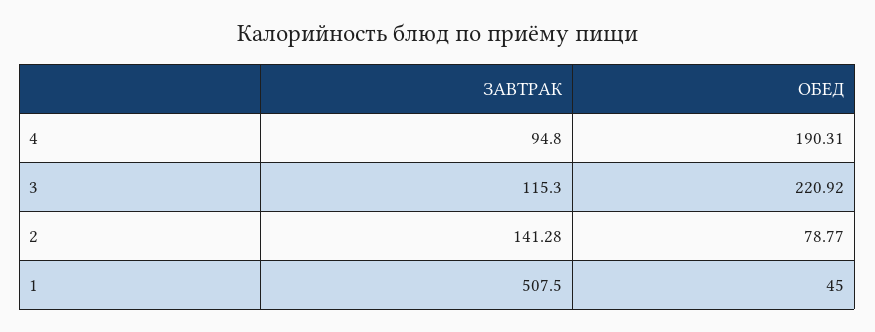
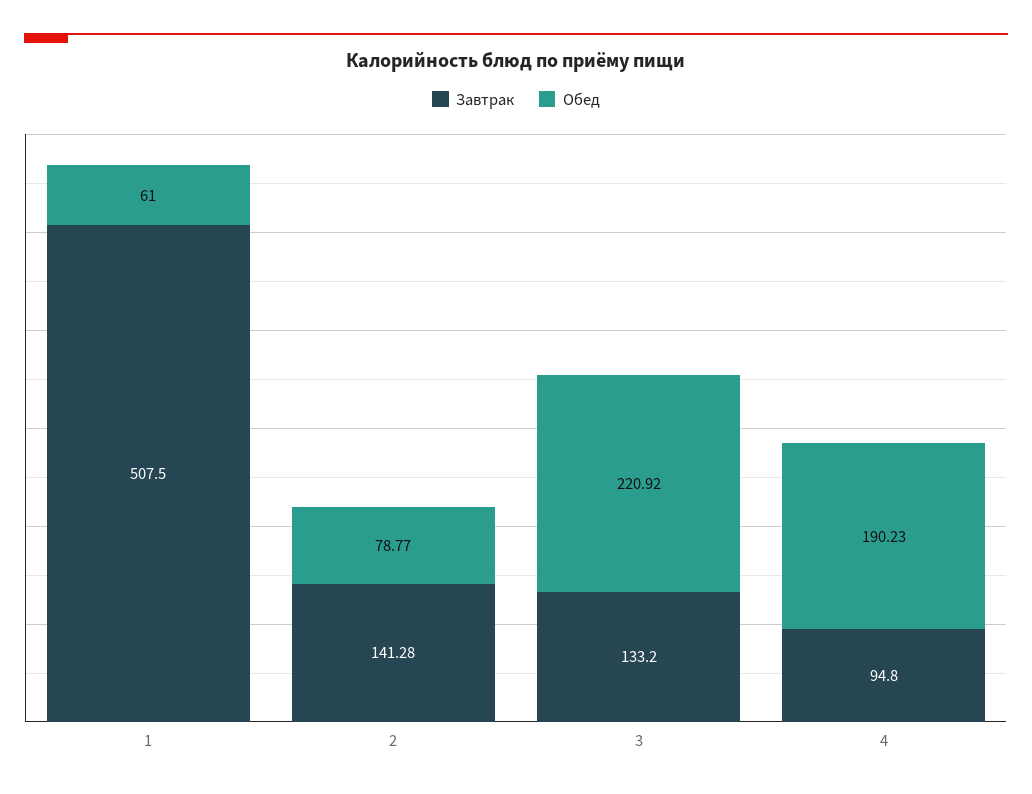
ОБЕД, 4: 190.31 -> 190.23
ЗАВТРАК, 3: 115.3 -> 133.2
ОБЕД, 1: 45 -> 61

